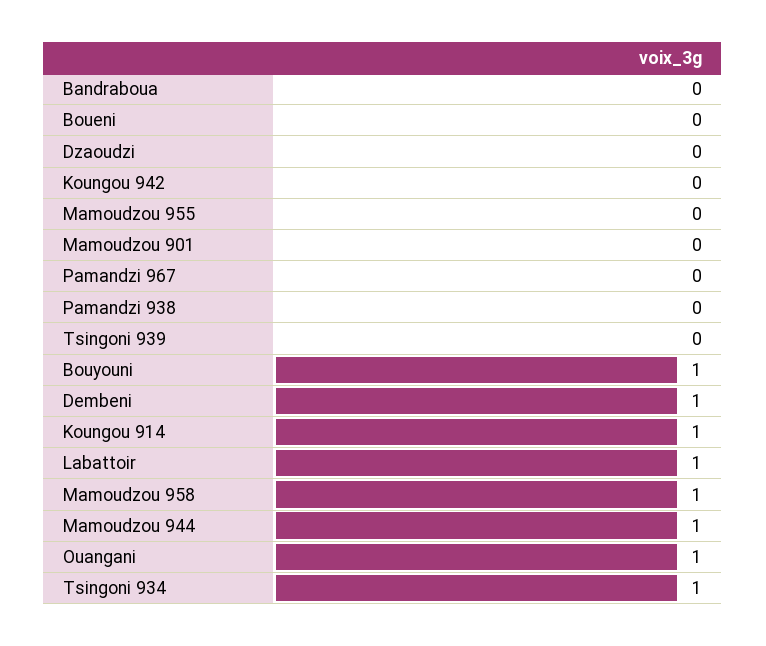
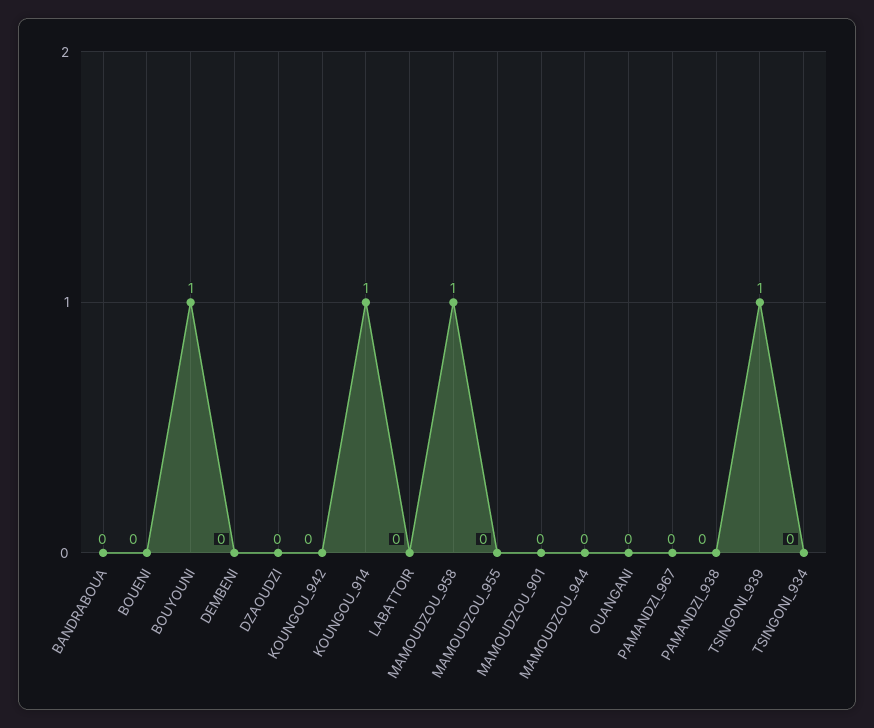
Tsingoni 939: 0 -> 1
Dembeni: 1 -> 0
Labattoir: 1 -> 0
Mamoudzou 944: 1 -> 0
Ouangani: 1 -> 0
Tsingoni 934: 1 -> 0

